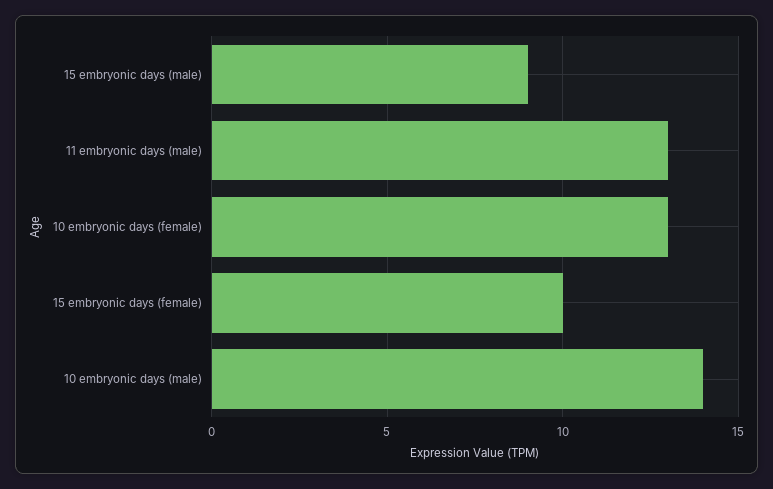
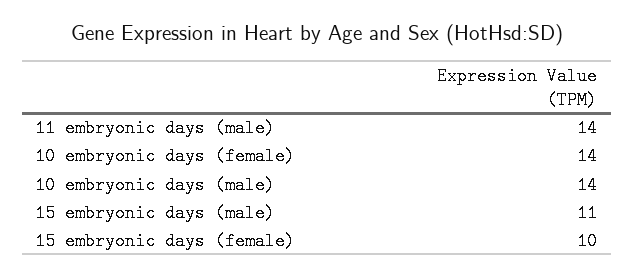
15 embryonic days (male): 9 -> 11
11 embryonic days (male): 13 -> 14
10 embryonic days (female): 13 -> 14

